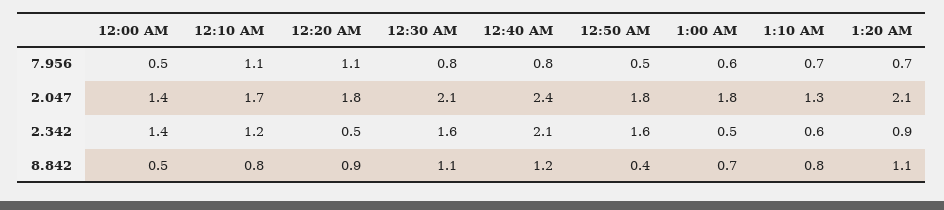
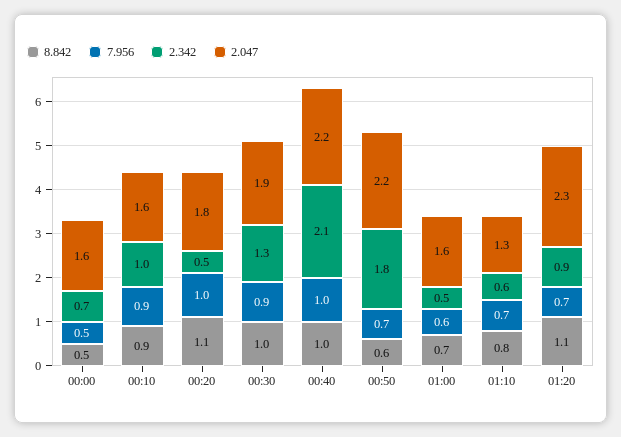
7.956, 12:10 AM: 1.1 -> 0.9
7.956, 12:20 AM: 1.1 -> 1
7.956, 12:30 AM: 0.8 -> 0.9
7.956, 12:40 AM: 0.8 -> 1
7.956, 12:50 AM: 0.5 -> 0.7
2.047, 12:00 AM: 1.4 -> 1.6
2.047, 12:10 AM: 1.7 -> 1.6
2.047, 12:30 AM: 2.1 -> 1.9
2.047, 12:40 AM: 2.4 -> 2.2
2.047, 12:50 AM: 1.8 -> 2.2
2.047, 1:00 AM: 1.8 -> 1.6
2.047, 1:20 AM: 2.1 -> 2.3
2.342, 12:00 AM: 1.4 -> 0.7
2.342, 12:10 AM: 1.2 -> 1
2.342, 12:30 AM: 1.6 -> 1.3
2.342, 12:50 AM: 1.6 -> 1.8
8.842, 12:10 AM: 0.8 -> 0.9
8.842, 12:20 AM: 0.9 -> 1.1
8.842, 12:30 AM: 1.1 -> 1
8.842, 12:40 AM: 1.2 -> 1
8.842, 12:50 AM: 0.4 -> 0.6

